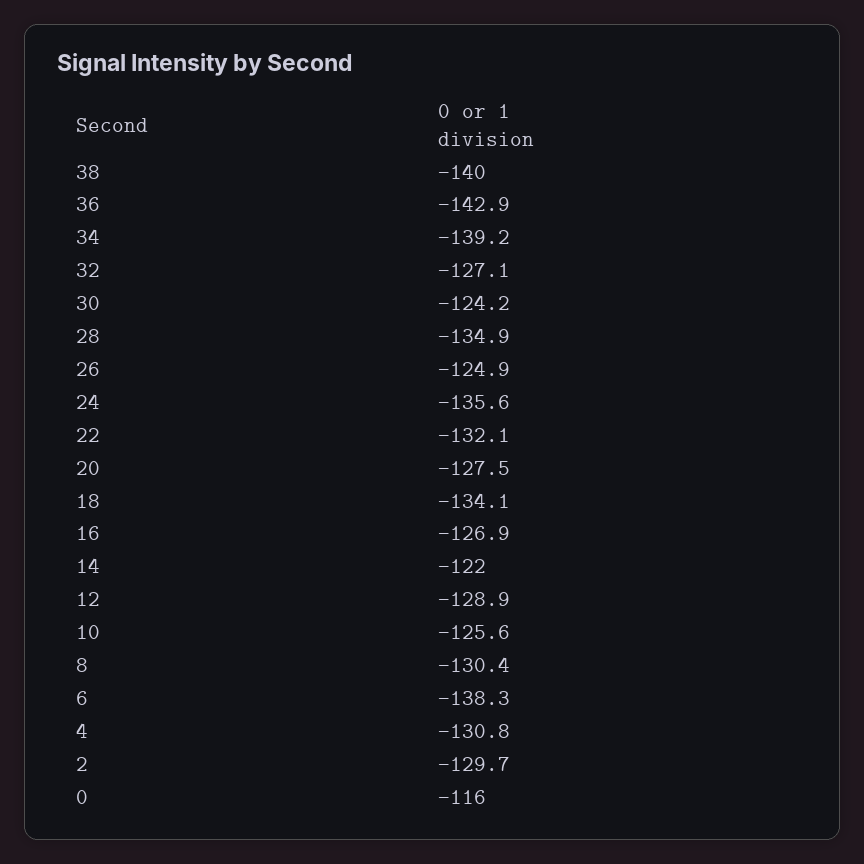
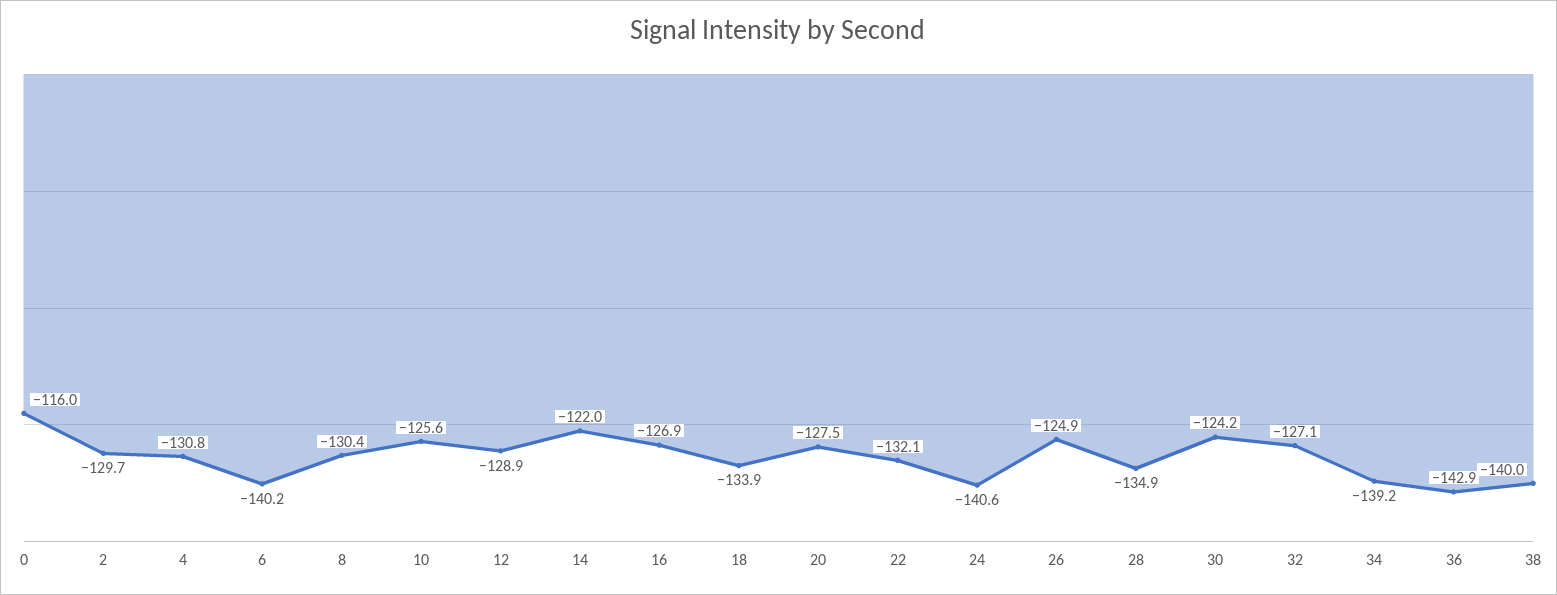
24: -135.6 -> -140.6
18: -134.1 -> -133.9
6: -138.3 -> -140.2

